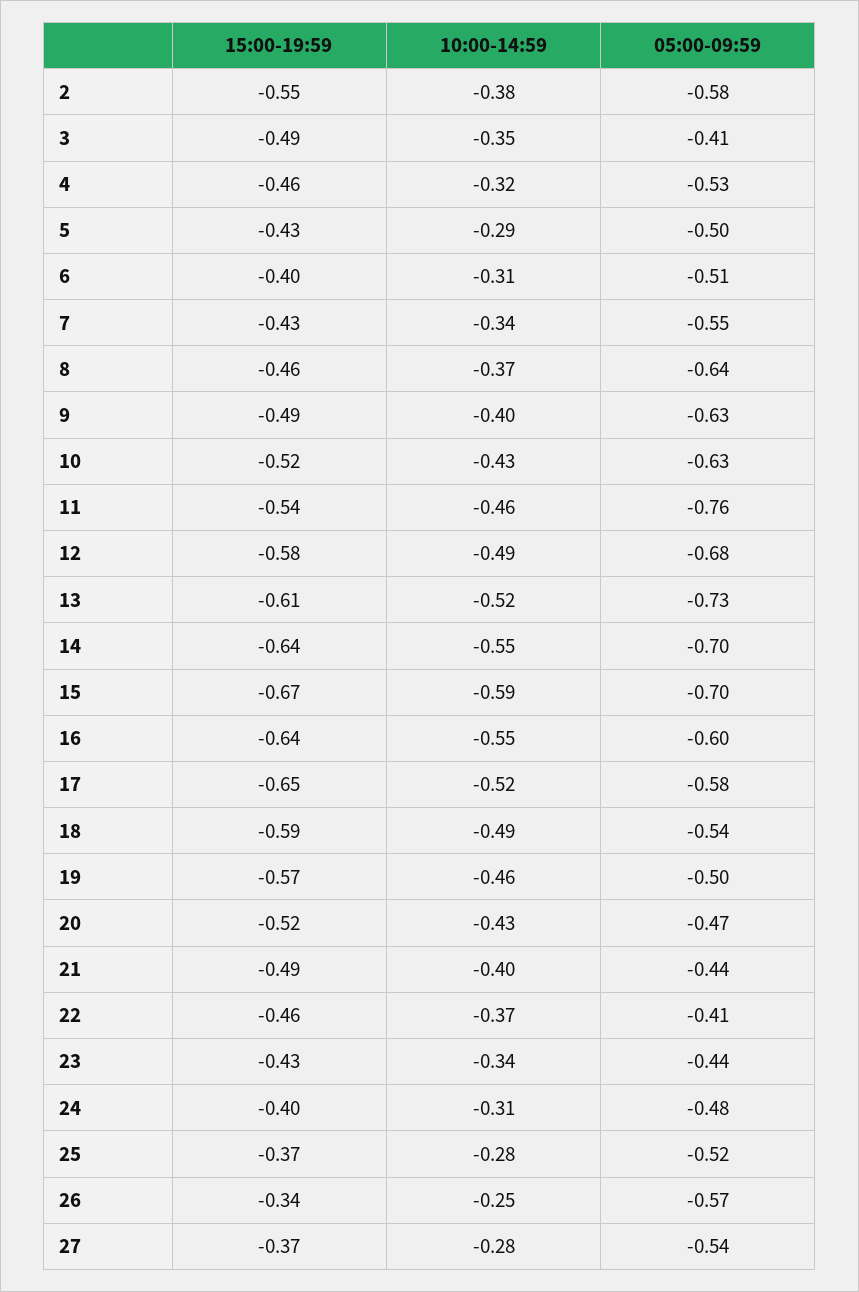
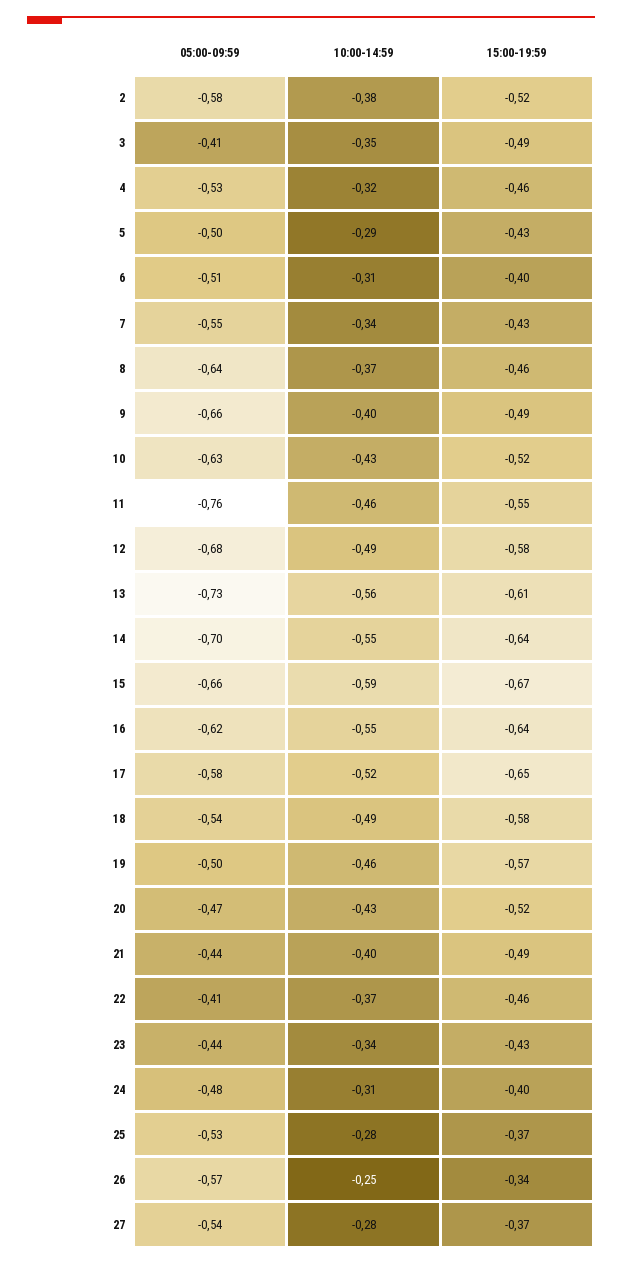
15:00-19:59, 2: -0.55 -> -0.52
05:00-09:59, 9: -0.63 -> -0.66
15:00-19:59, 11: -0.54 -> -0.55
10:00-14:59, 13: -0.52 -> -0.56
05:00-09:59, 15: -0.7 -> -0.66
05:00-09:59, 16: -0.6 -> -0.62
15:00-19:59, 18: -0.59 -> -0.58
05:00-09:59, 25: -0.52 -> -0.53

